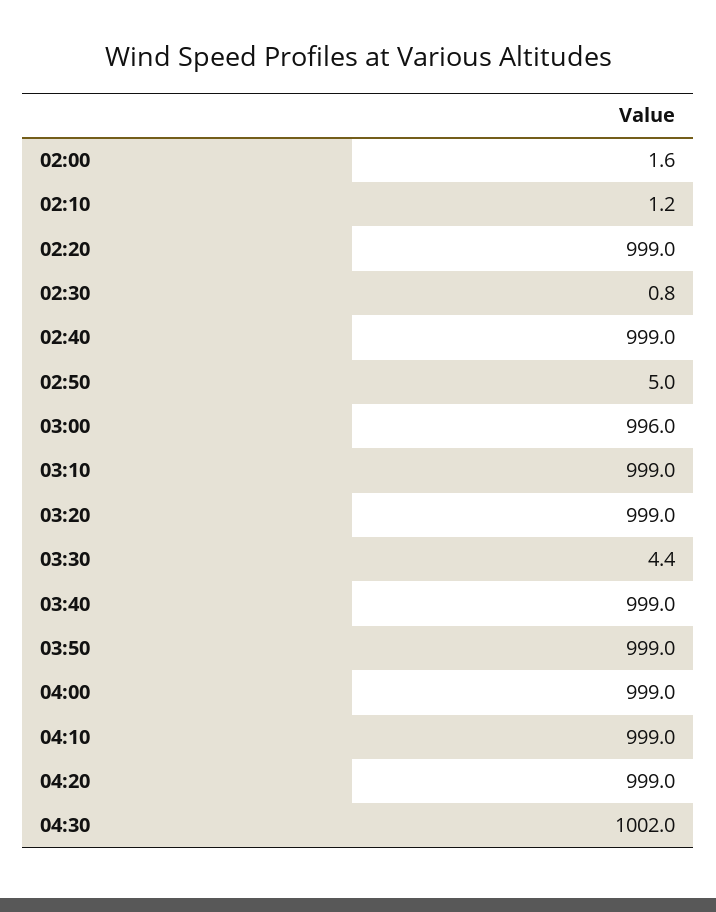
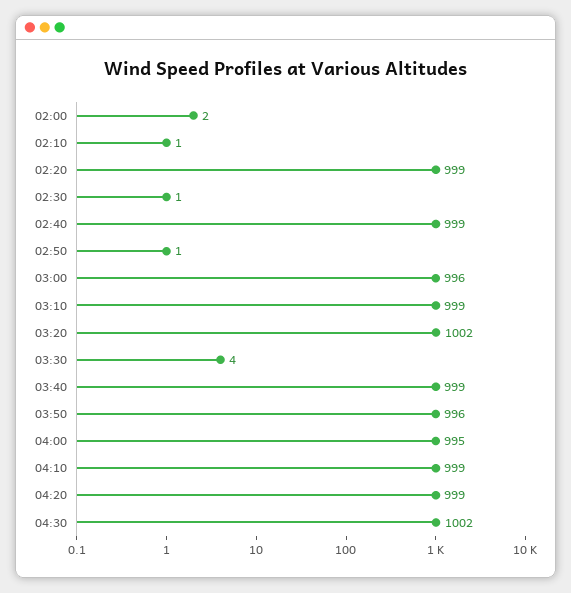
02:50: 5 -> 1
03:20: 999 -> 1002
03:50: 999 -> 996
04:00: 999 -> 995

